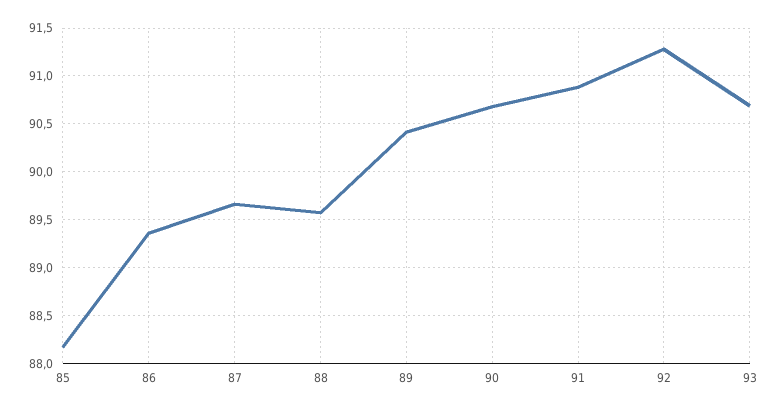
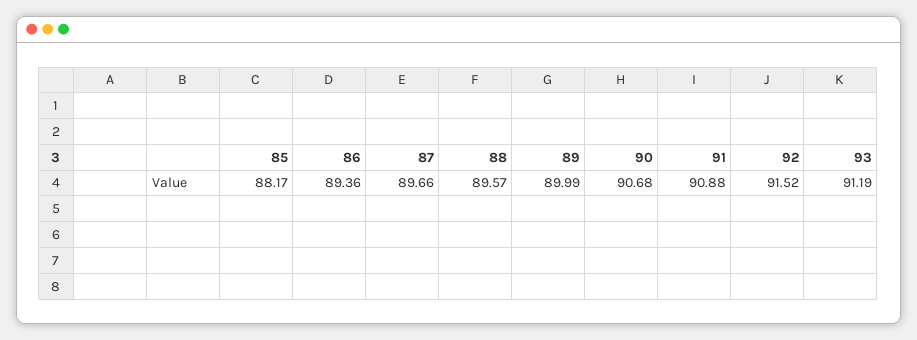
89: 90.4 -> 89.99
92: 91.3 -> 91.52
93: 90.7 -> 91.19

